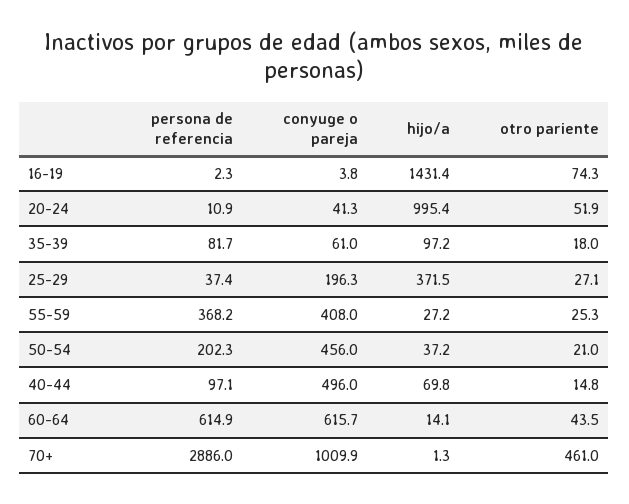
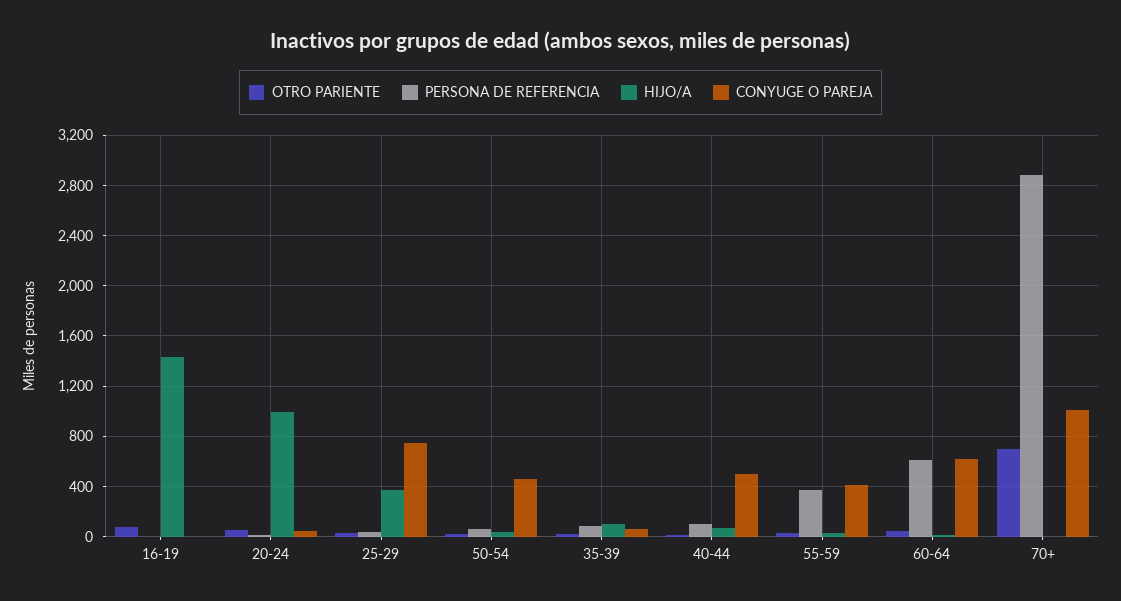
conyuge o pareja, 25-29: 196.3 -> 750
persona de referencia, 50-54: 202.3 -> 50
otro pariente, 70+: 461 -> 700

